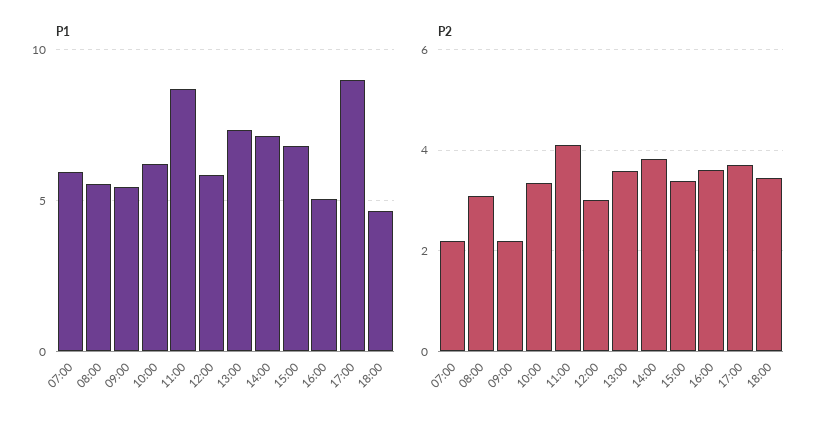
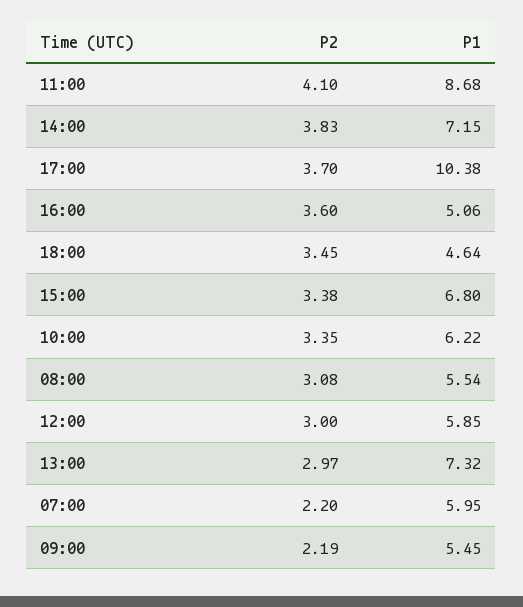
P1, 17:00: 9 -> 10.38
P2, 13:00: 3.6 -> 2.97

